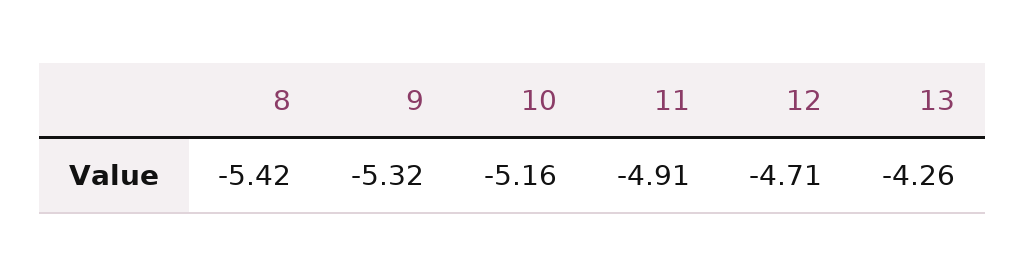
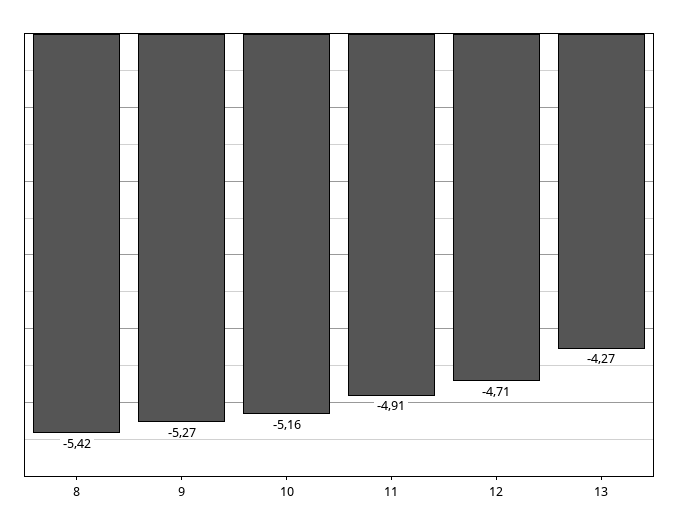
9: -5.32 -> -5.27
13: -4.26 -> -4.27

